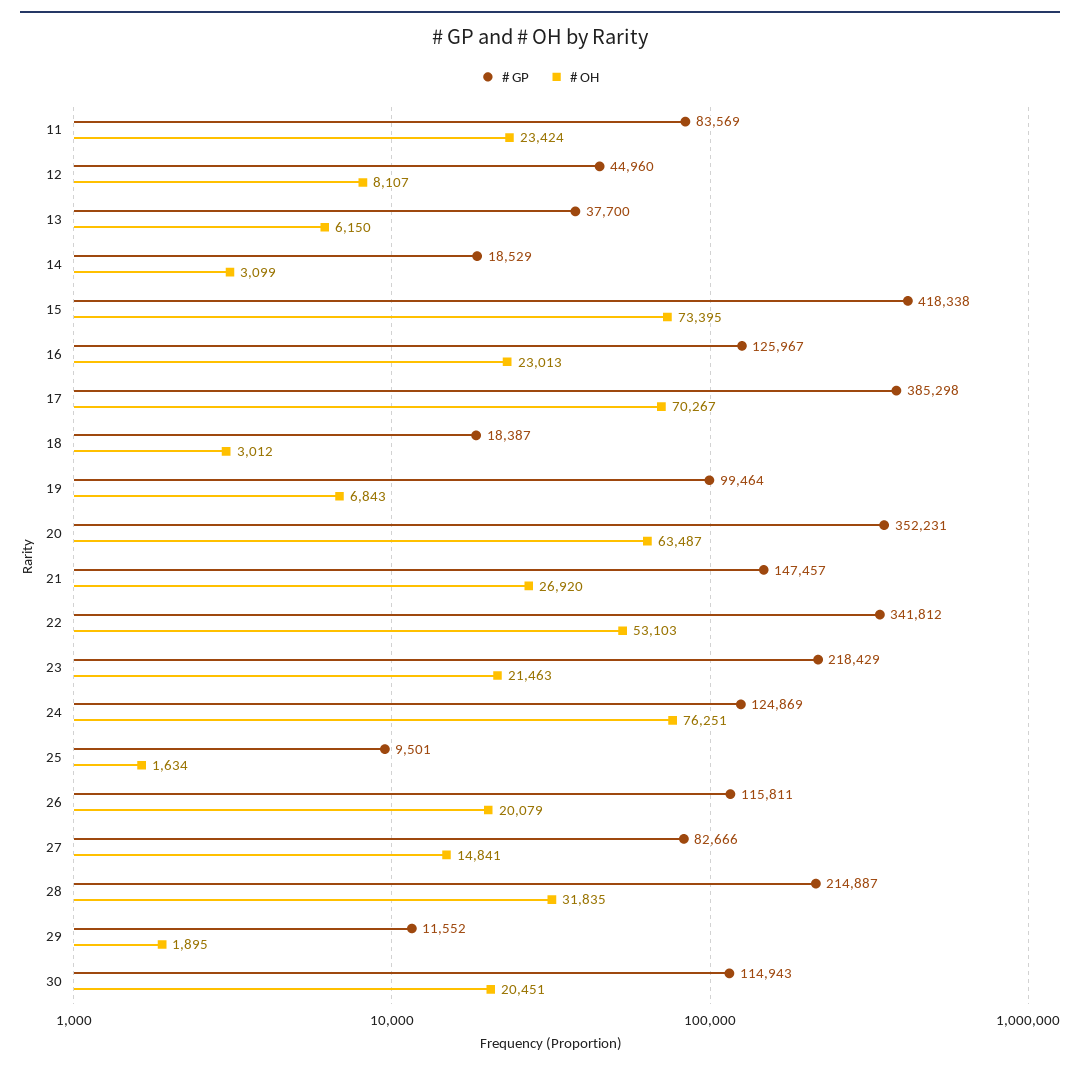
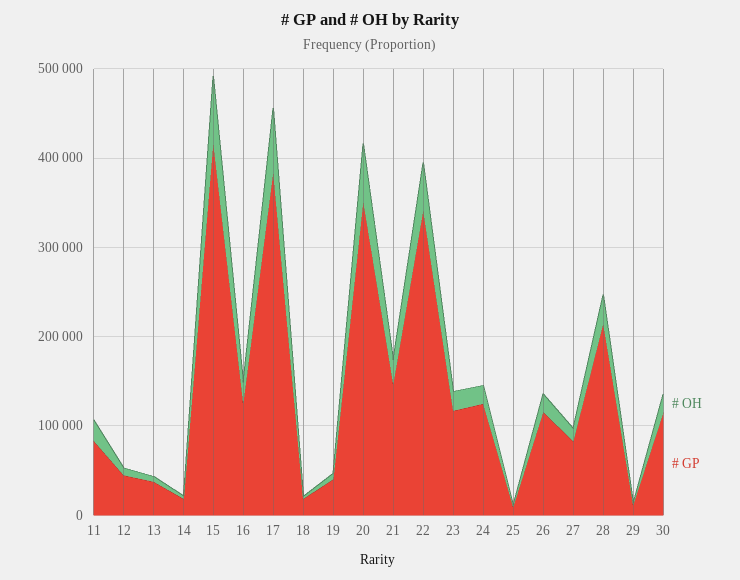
# GP, 19: 99464 -> 40000
# GP, 23: 218429 -> 120000
# OH, 24: 76251 -> 20000

